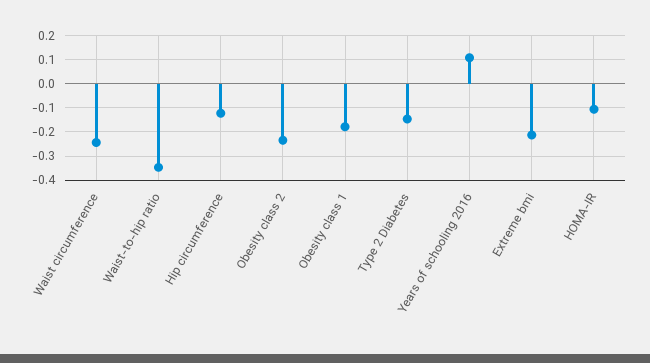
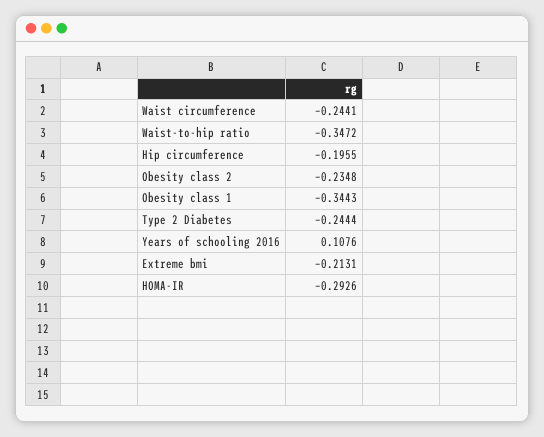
Hip circumference: -0.125 -> -0.1955
Obesity class 1: -0.175 -> -0.3443
Type 2 Diabetes: -0.15 -> -0.2444
HOMA-IR: -0.1 -> -0.2926

